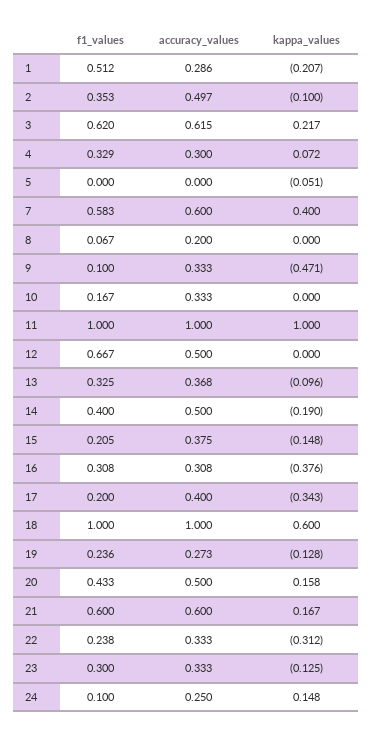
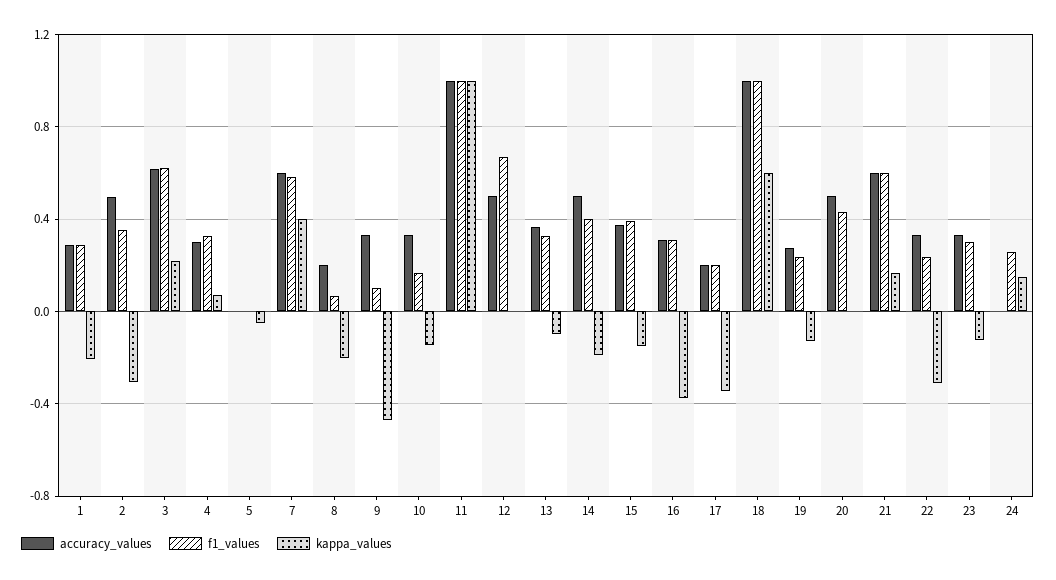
f1_values, 1: 0.512 -> 0.3
kappa_values, 2: -0.1 -> -0.3
kappa_values, 8: 0 -> -0.2
kappa_values, 10: 0 -> -0.15
f1_values, 15: 0.205 -> 0.4
accuracy_values, 17: 0.4 -> 0.2
kappa_values, 20: 0.158 -> 0
f1_values, 24: 0.1 -> 0.25
accuracy_values, 24: 0.25 -> 0

